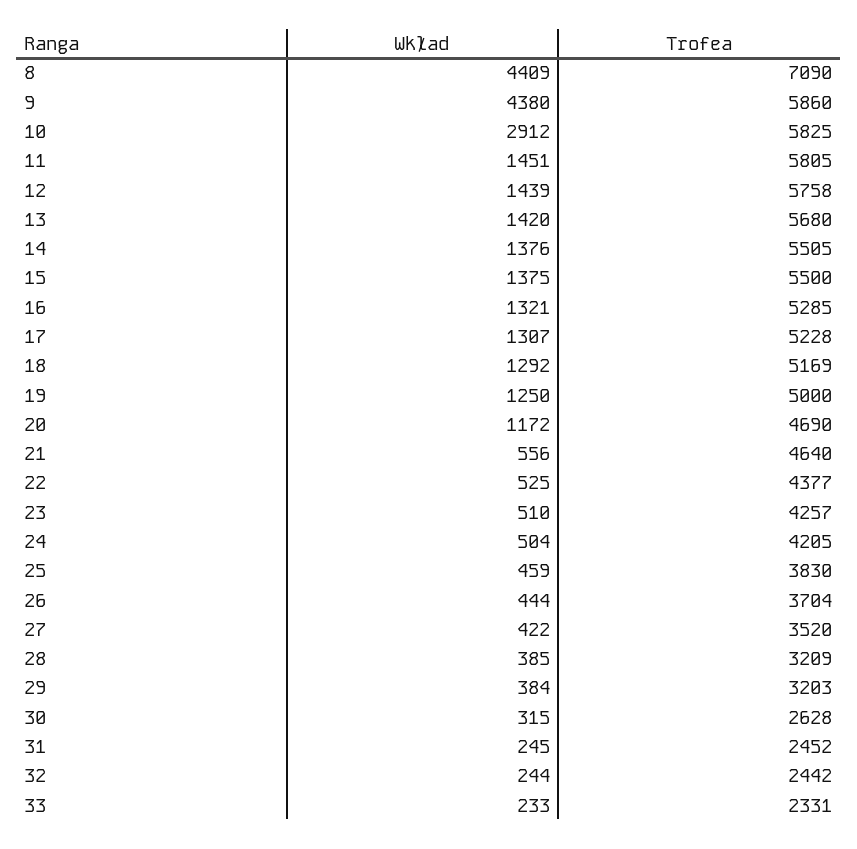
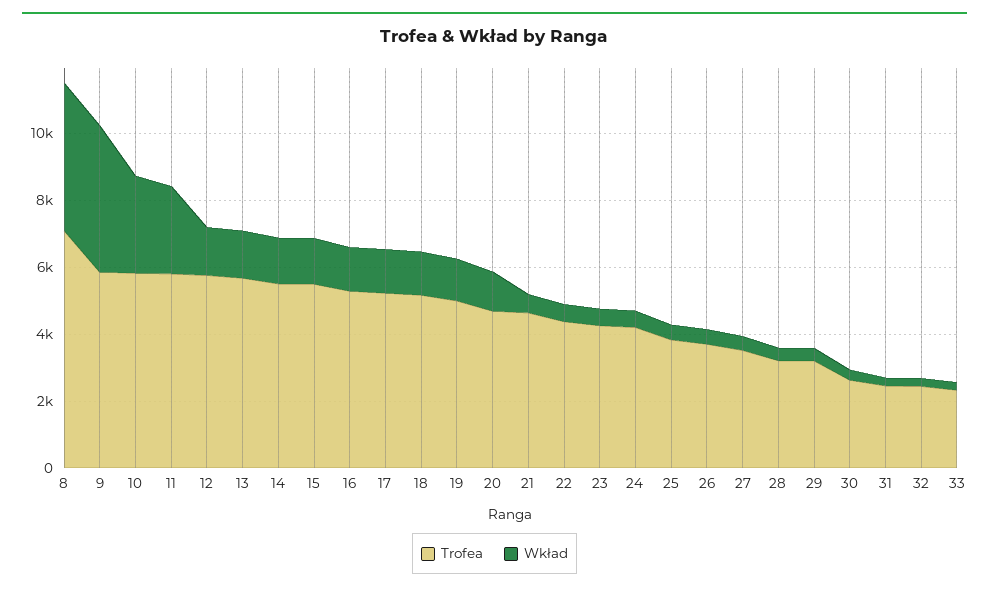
Wkład, 11: 1451 -> 2500

